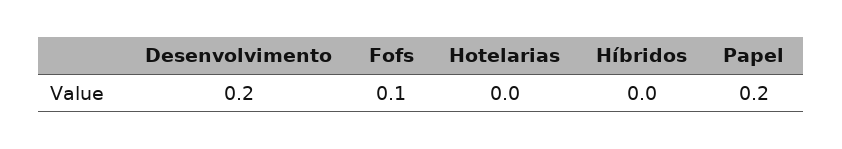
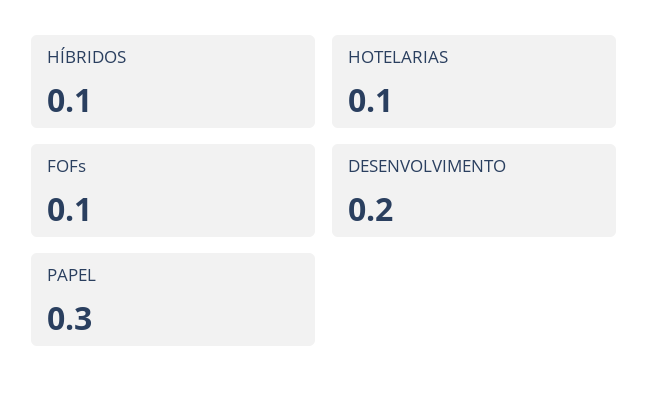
Hotelarias: 0 -> 0.1
Híbridos: 0 -> 0.1
Papel: 0.2 -> 0.3

